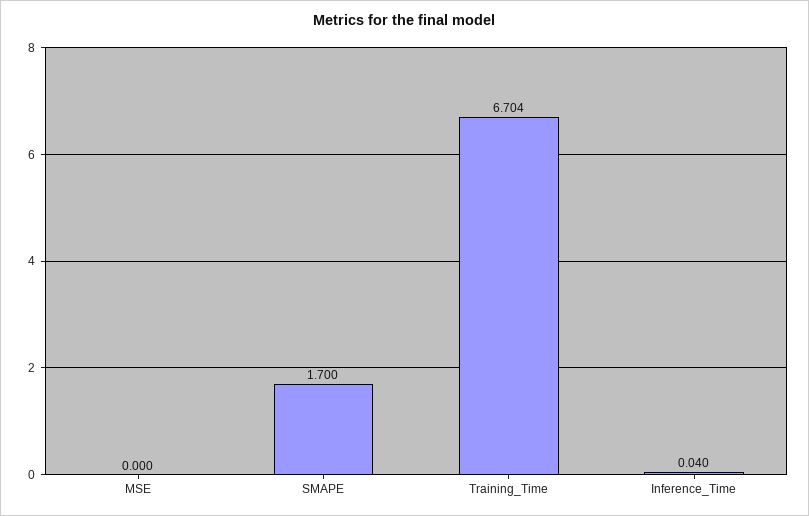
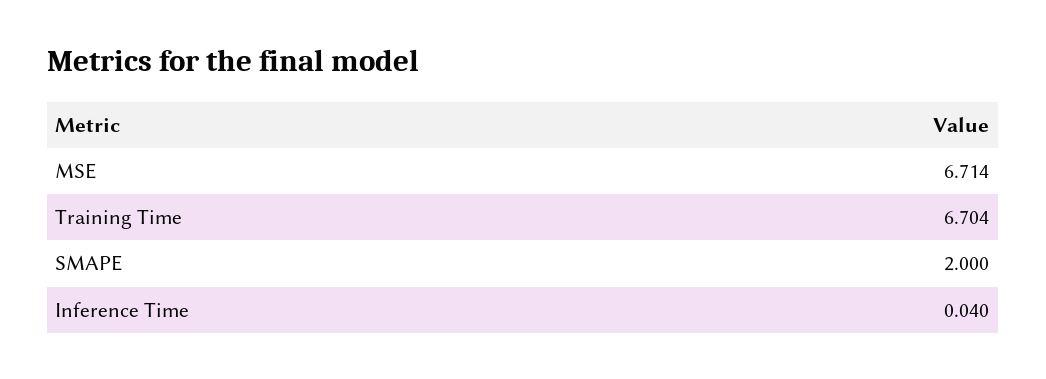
MSE: 0 -> 6.714
SMAPE: 1.7 -> 2

